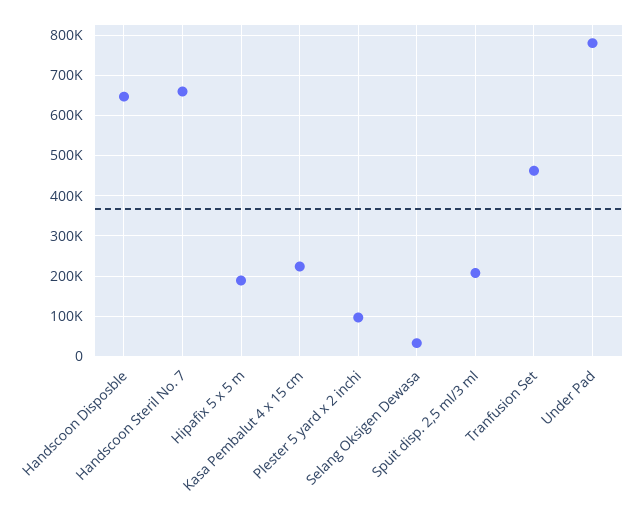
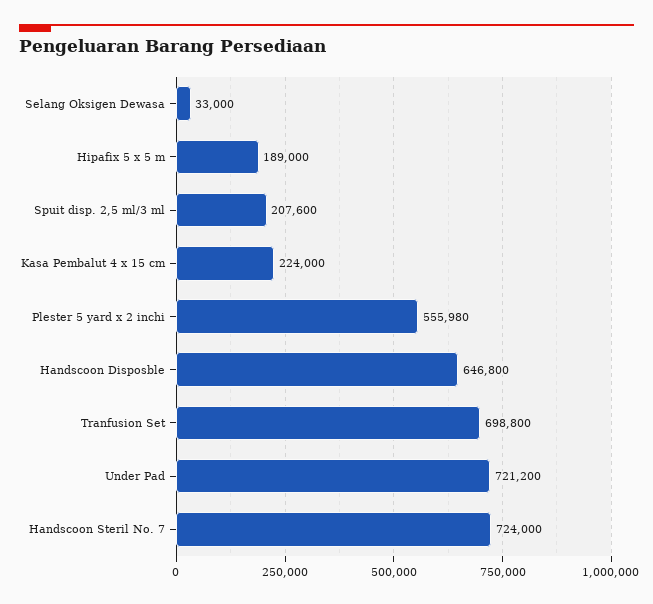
Handscoon Steril No. 7: 660000 -> 724000
Plester 5 yard x 2 inchi: 100000 -> 555980
Tranfusion Set: 460000 -> 698800
Under Pad: 780000 -> 721200

